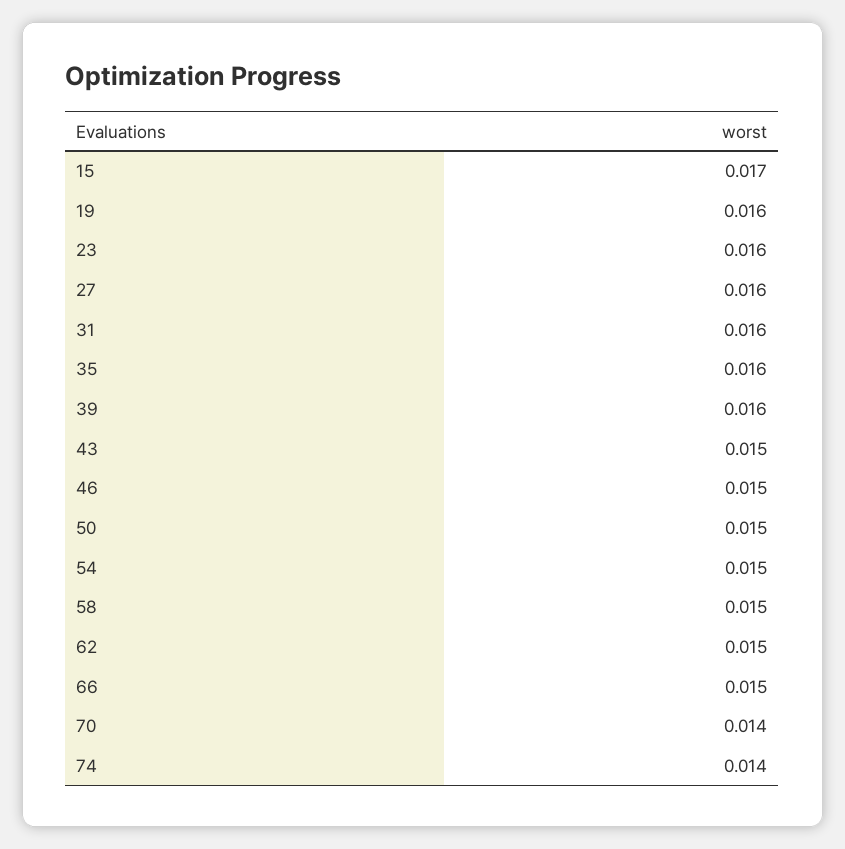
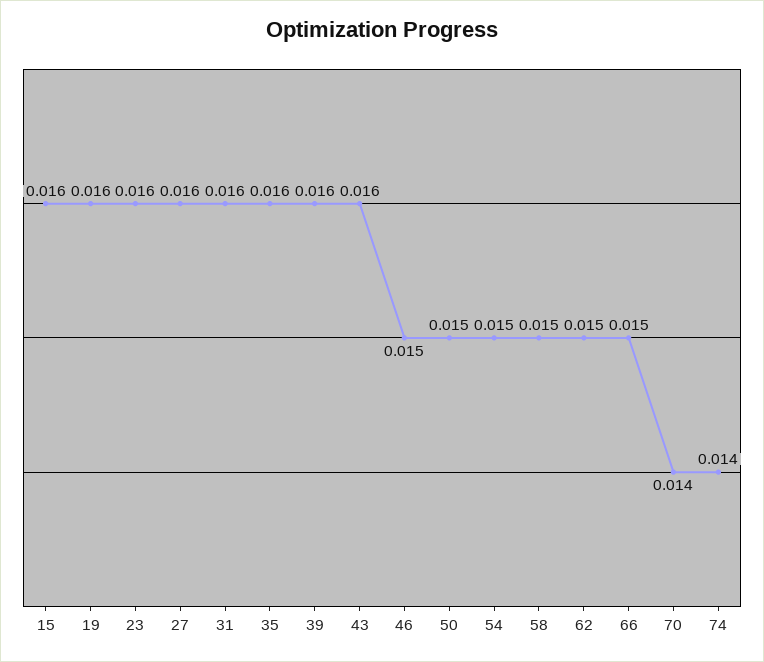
15: 0.017 -> 0.016
43: 0.015 -> 0.016

